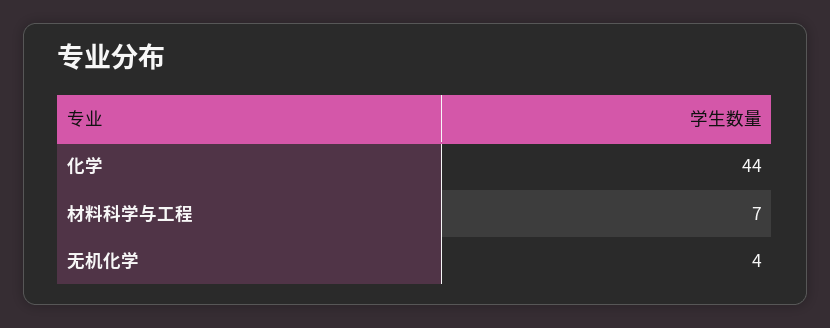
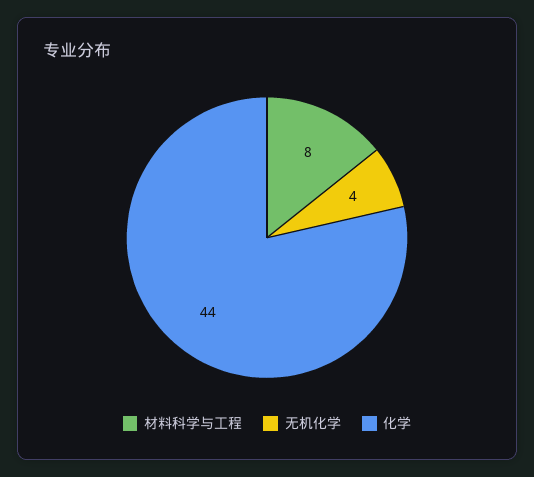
材料科学与工程: 7 -> 8

